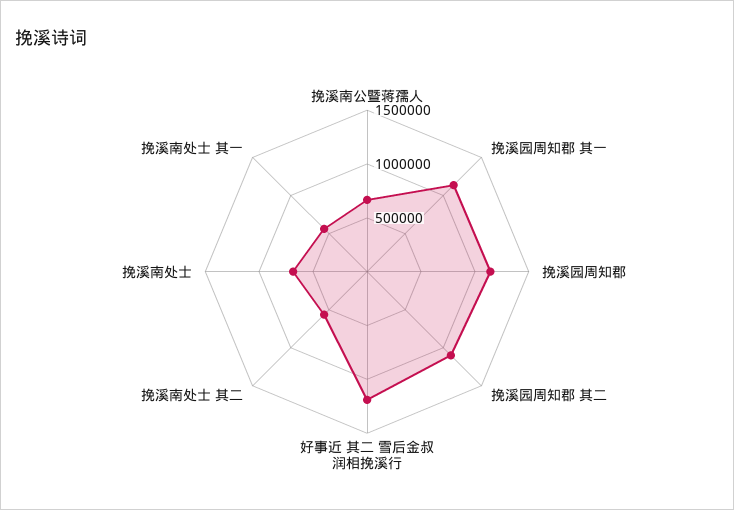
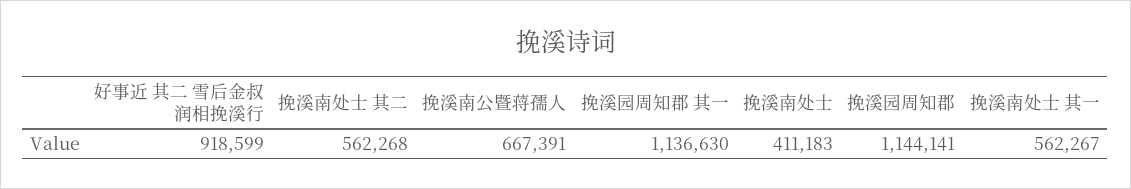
挽溪园周知郡 其二: 1100000 -> none
好事近 其二 雪后金叔润相挽溪行: 1200000 -> 918599
挽溪南处士: 700000 -> 411183

